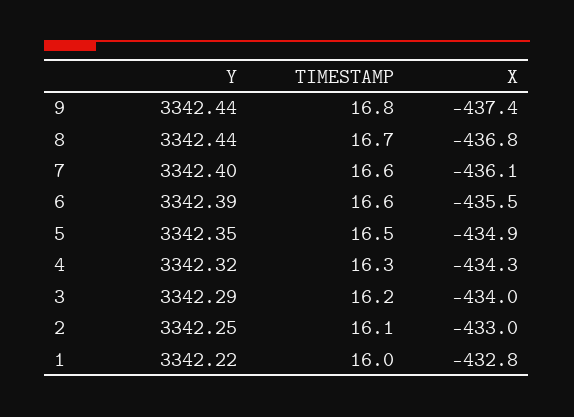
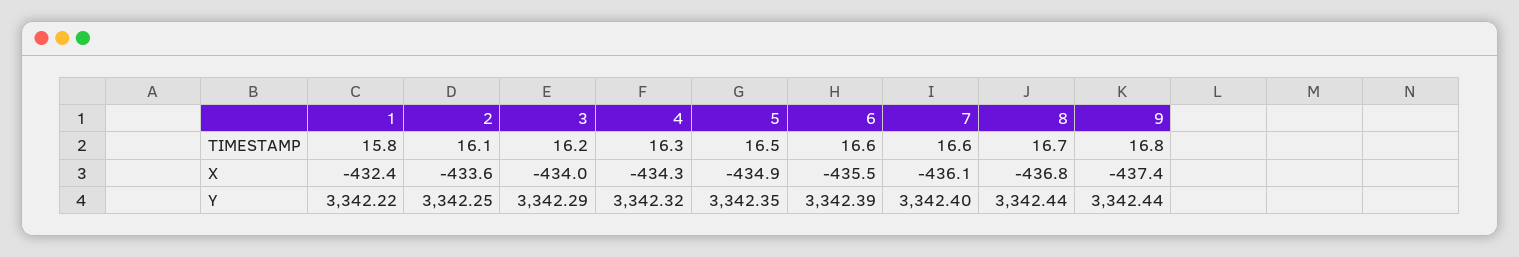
X, 2: -433 -> -433.6
TIMESTAMP, 1: 16 -> 15.8
X, 1: -432.8 -> -432.4

